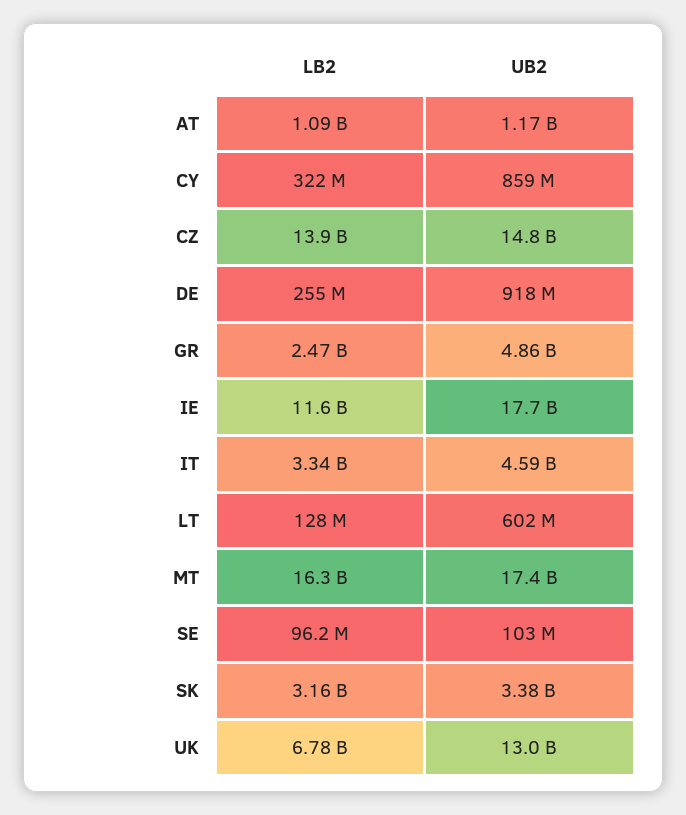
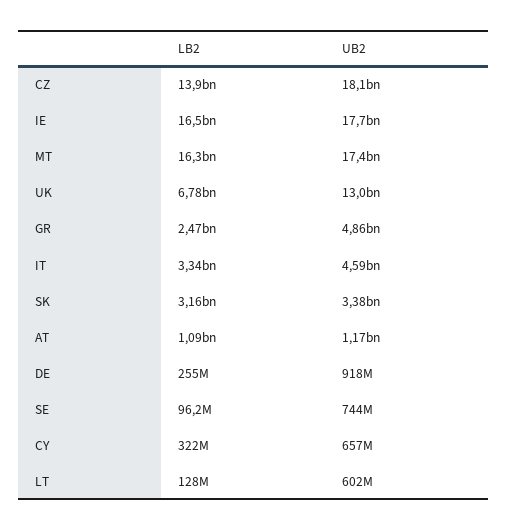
UB2, CY: 859000000 -> 657000000
UB2, CZ: 14800000000 -> 18100000000
LB2, IE: 11600000000 -> 16500000000
UB2, SE: 103000000 -> 744000000

